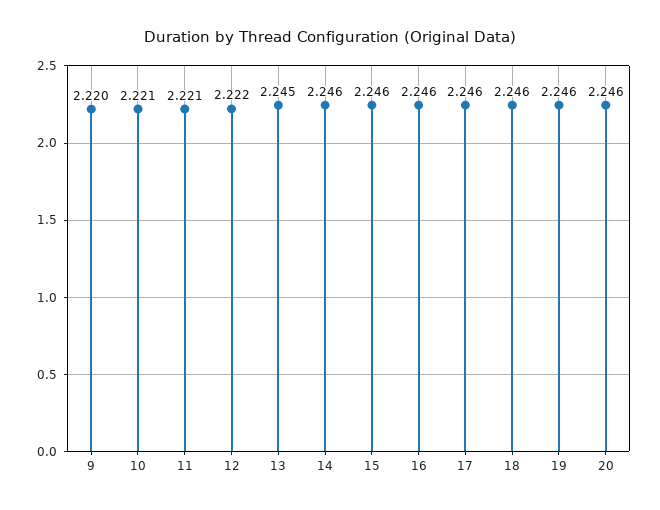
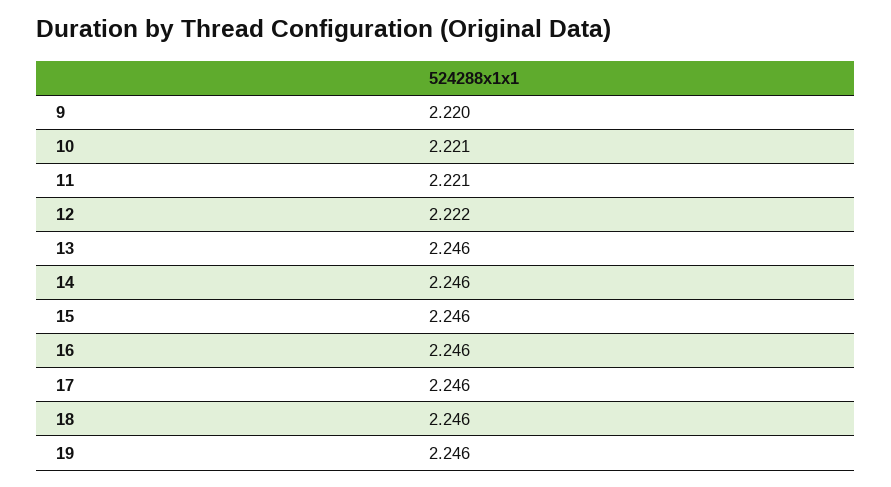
13: 2.245 -> 2.246
20: 2.246 -> none

